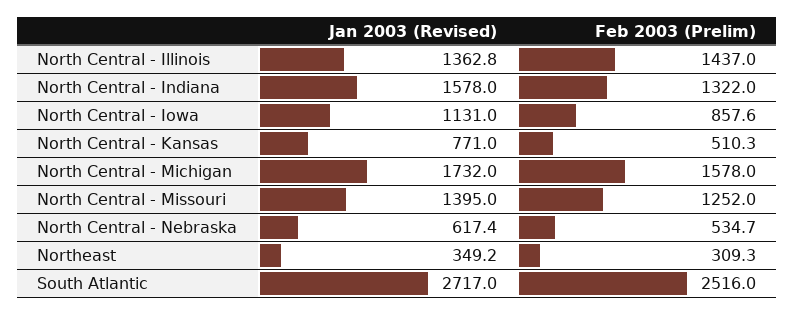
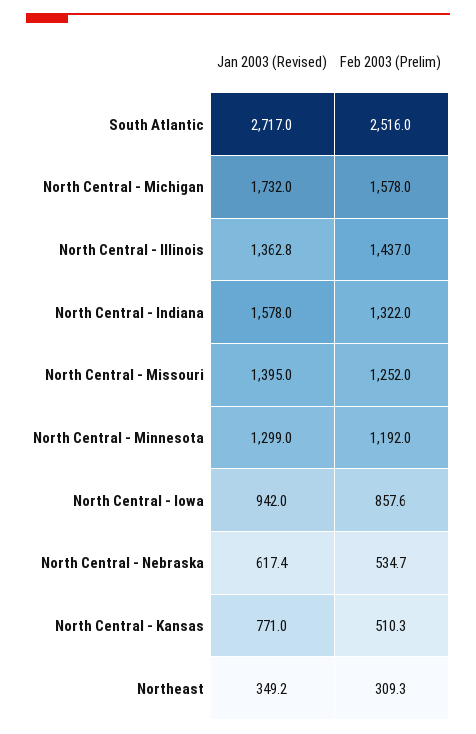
Jan 2003 (Revised), North Central - Iowa: 1131 -> 942
Jan 2003 (Revised), North Central - Minnesota: none -> 1299
Feb 2003 (Prelim), North Central - Minnesota: none -> 1192

